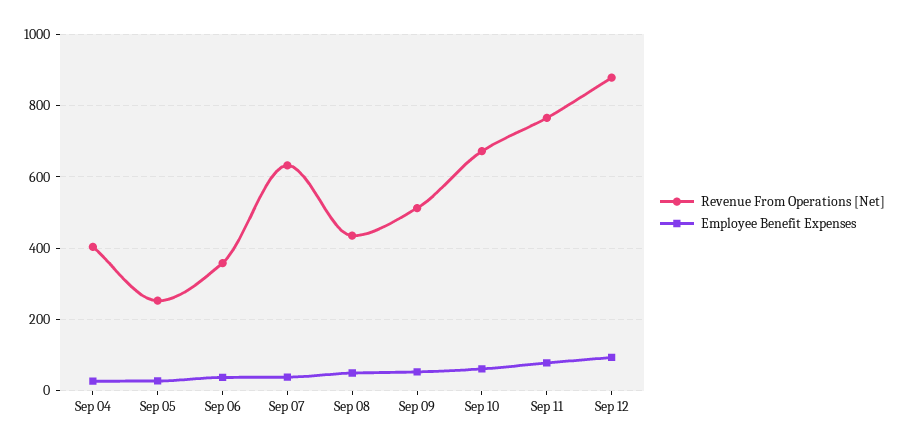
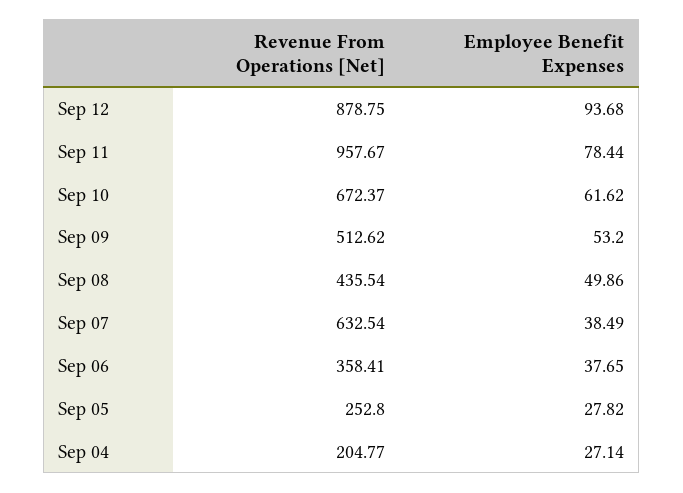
Revenue From Operations [Net], Sep 04: 400 -> 204.77
Revenue From Operations [Net], Sep 11: 760 -> 957.67

